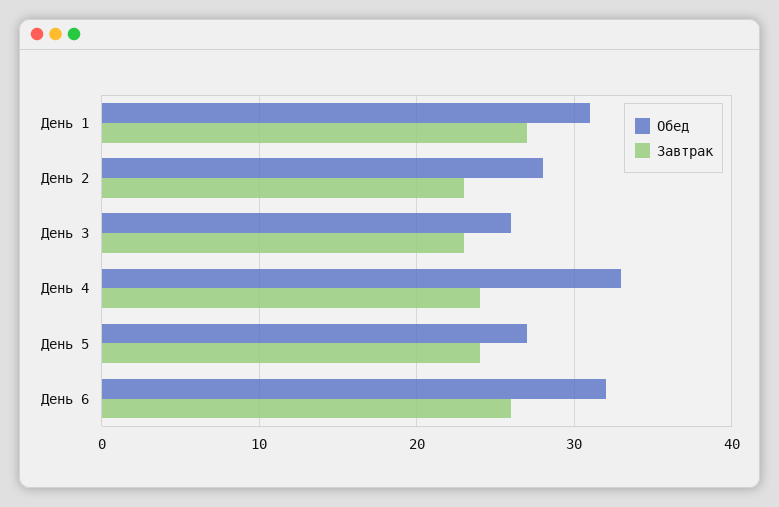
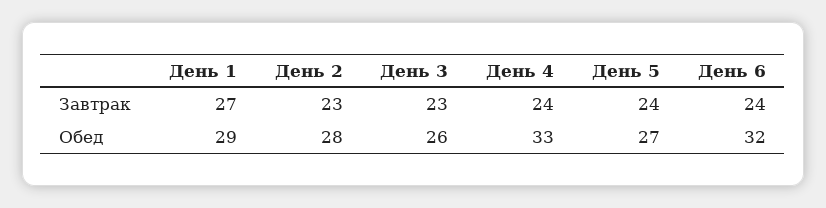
Обед, День 1: 31 -> 29
Завтрак, День 6: 26 -> 24

